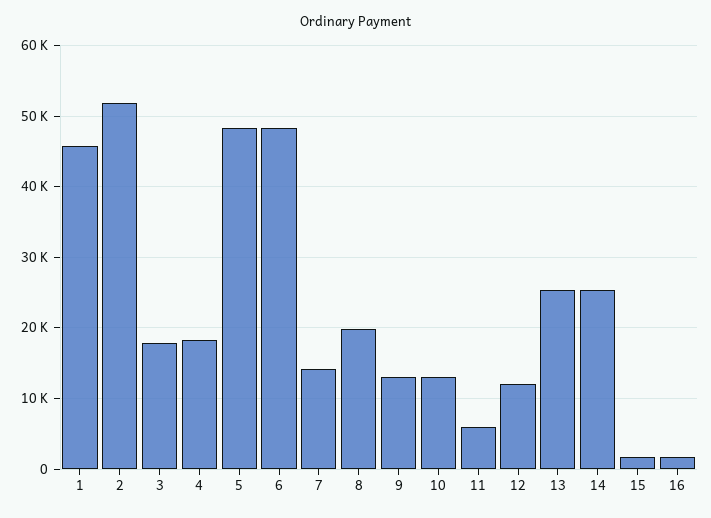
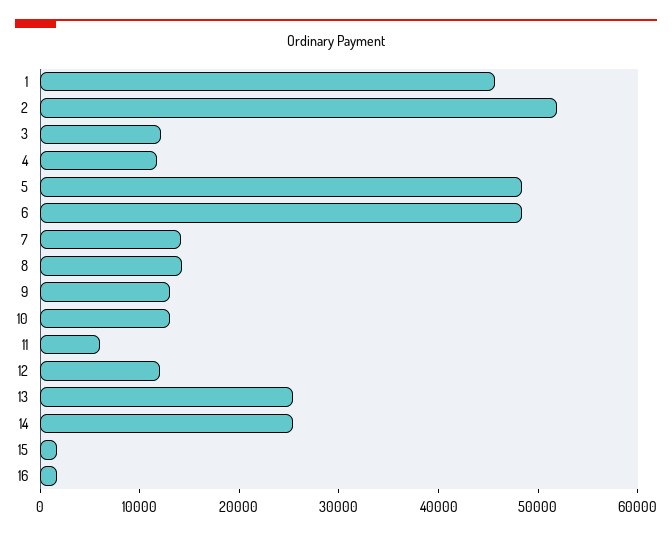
3: 18000 -> 12000
4: 18000 -> 12000
8: 20000 -> 14000

